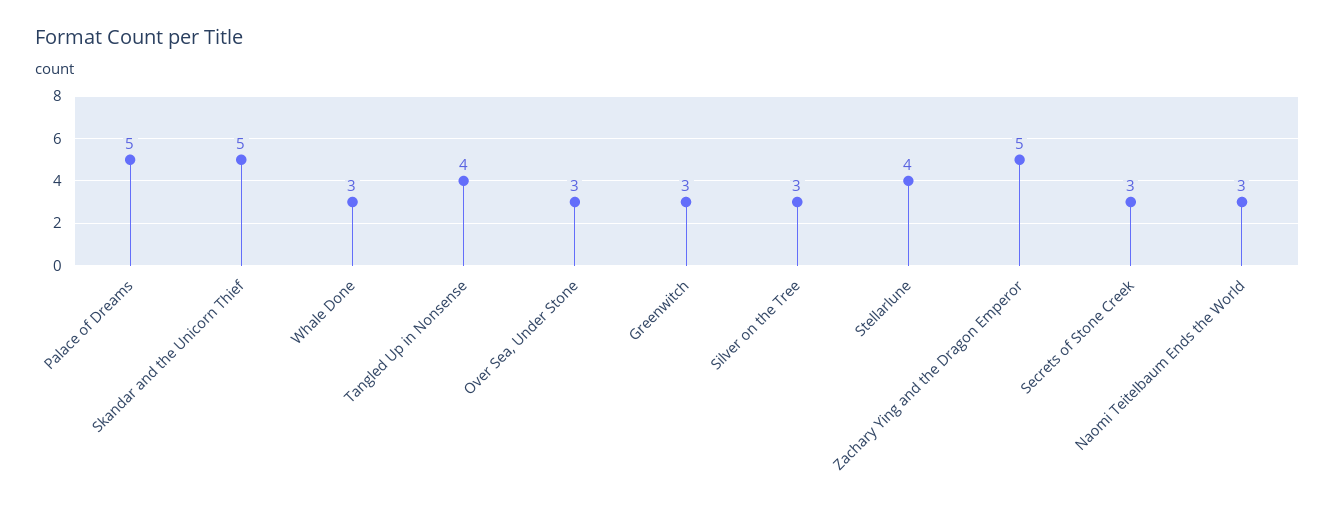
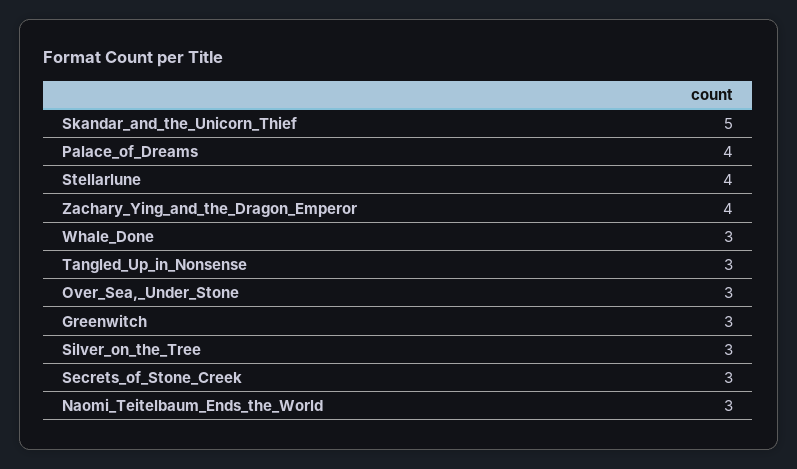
Palace of Dreams: 5 -> 4
Tangled Up in Nonsense: 4 -> 3
Zachary Ying and the Dragon Emperor: 5 -> 4

